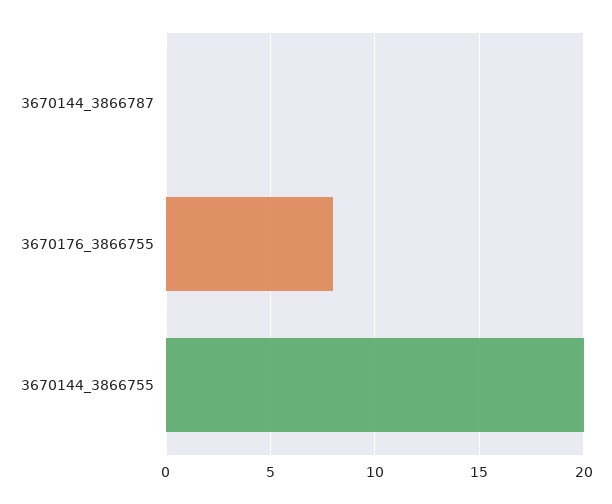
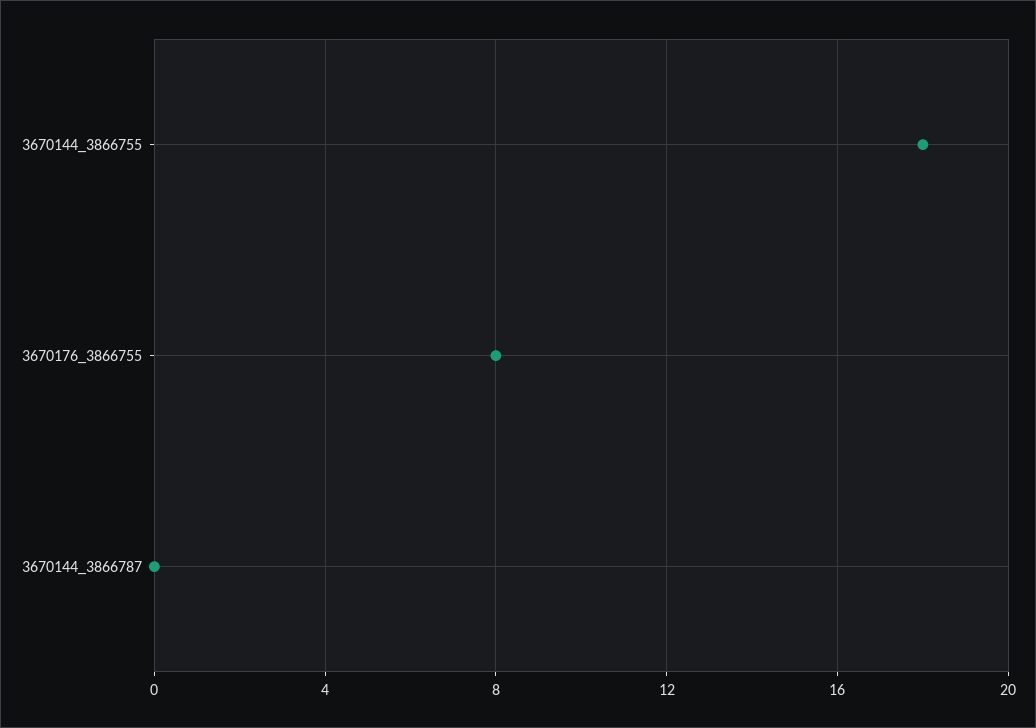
3670144_3866755: 20 -> 18

